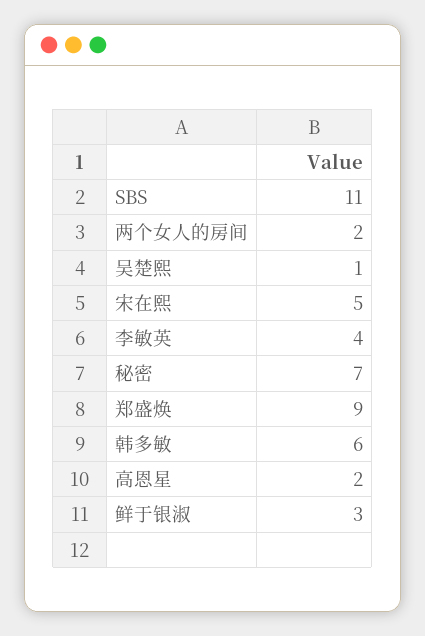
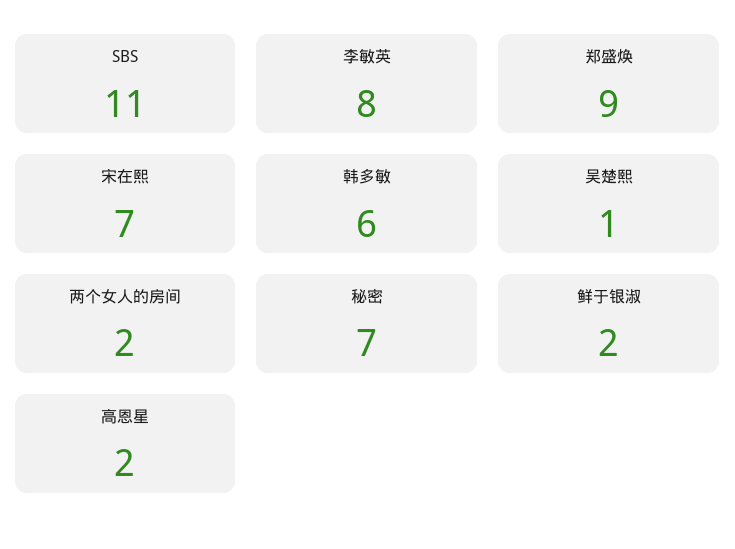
宋在熙: 5 -> 7
李敏英: 4 -> 8
鲜于银淑: 3 -> 2

